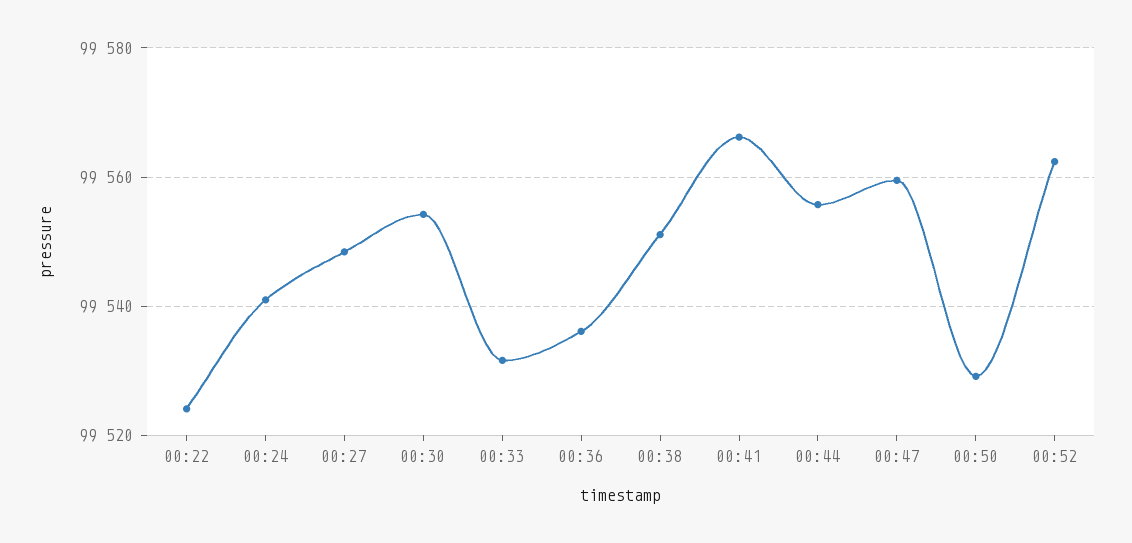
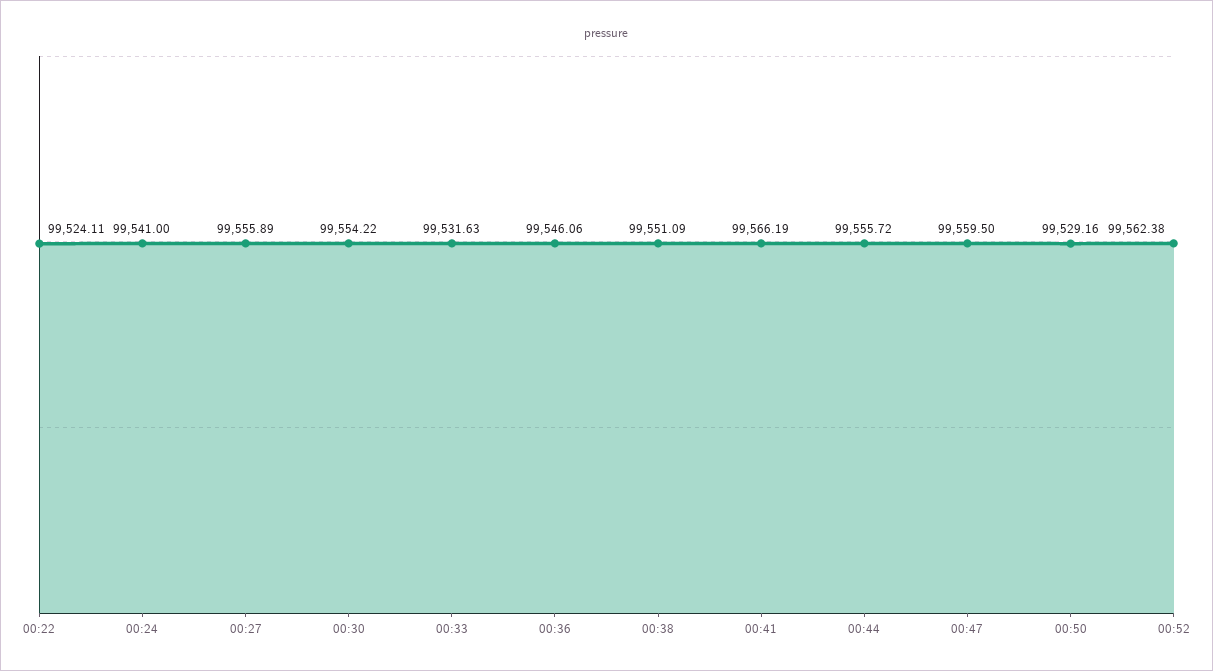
00:27: 99548 -> 99555.89
00:36: 99536 -> 99546.06

